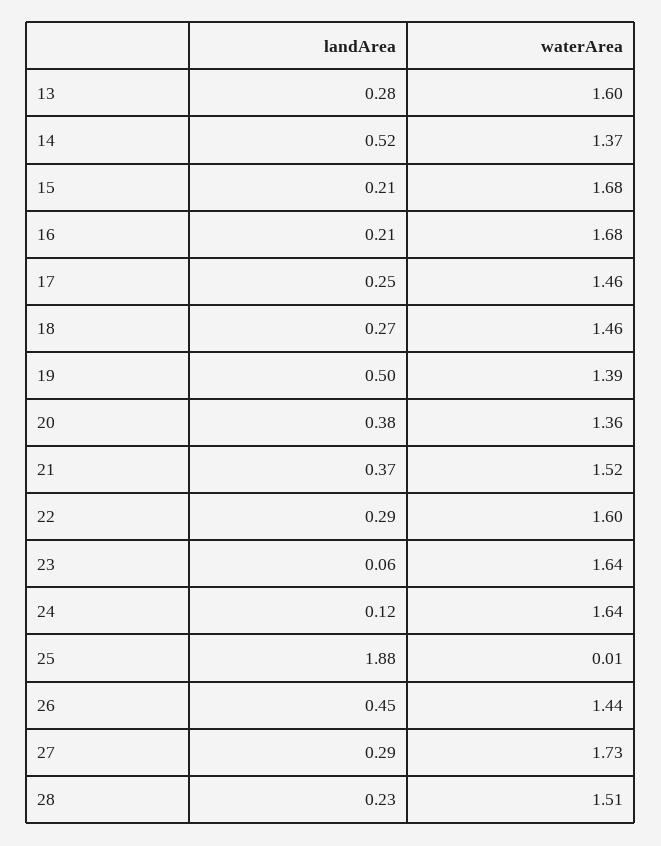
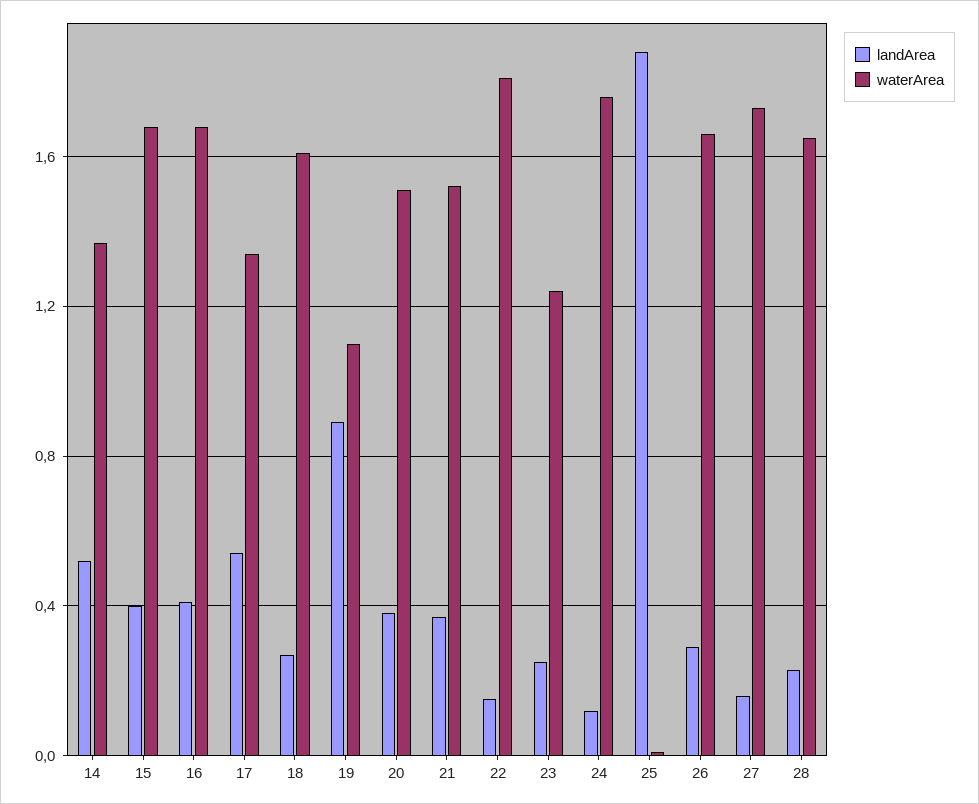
landArea, 13: 0.28 -> none
waterArea, 13: 1.6 -> none
landArea, 15: 0.21 -> 0.4
landArea, 16: 0.21 -> 0.4
landArea, 17: 0.25 -> 0.55
waterArea, 17: 1.46 -> 1.35
waterArea, 18: 1.46 -> 1.6
landArea, 19: 0.5 -> 0.9
waterArea, 19: 1.39 -> 1.1
waterArea, 20: 1.36 -> 1.5
landArea, 22: 0.29 -> 0.15
waterArea, 22: 1.6 -> 1.8
landArea, 23: 0.06 -> 0.25
waterArea, 23: 1.64 -> 1.25
waterArea, 24: 1.64 -> 1.75
landArea, 26: 0.45 -> 0.3
waterArea, 26: 1.44 -> 1.65
landArea, 27: 0.29 -> 0.15
waterArea, 28: 1.51 -> 1.65

